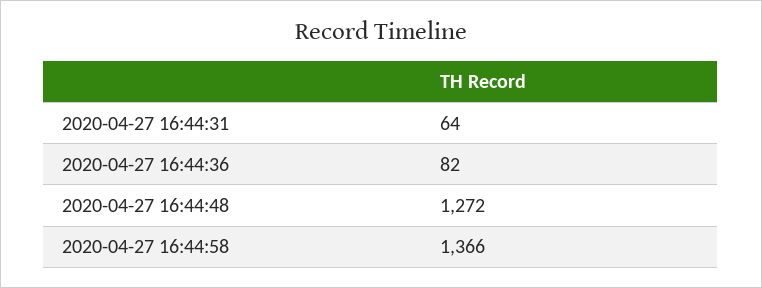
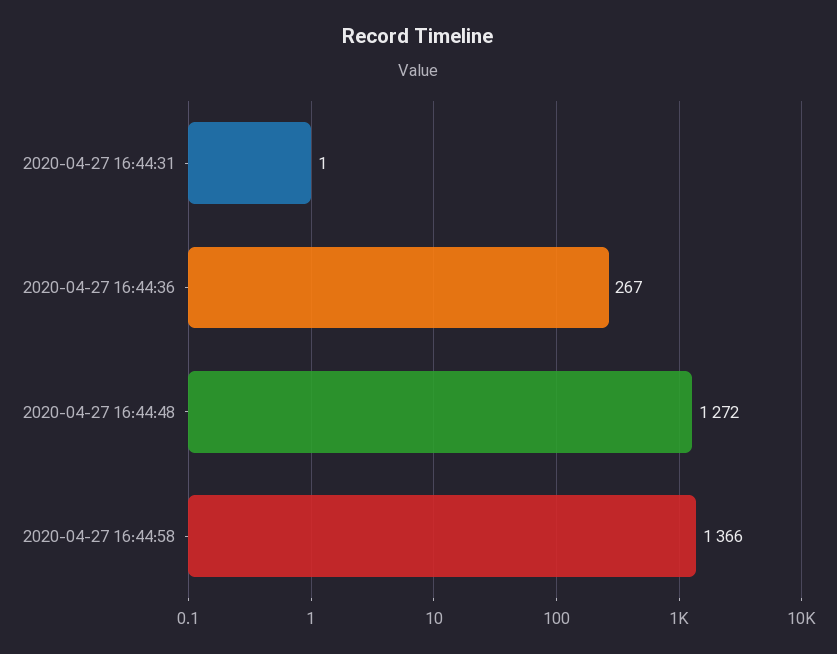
2020-04-27 16:44:31: 64 -> 1
2020-04-27 16:44:36: 82 -> 267

